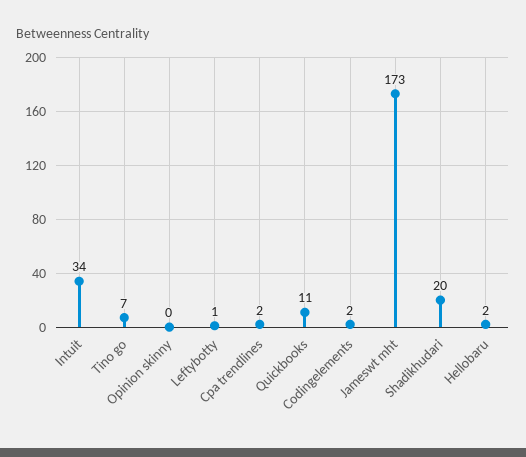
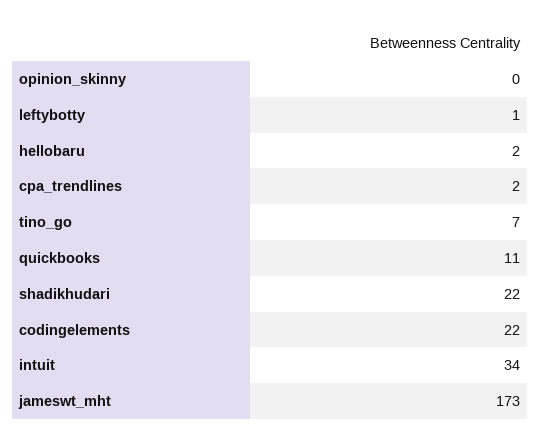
Codingelements: 2 -> 22
Shadikhudari: 20 -> 22

